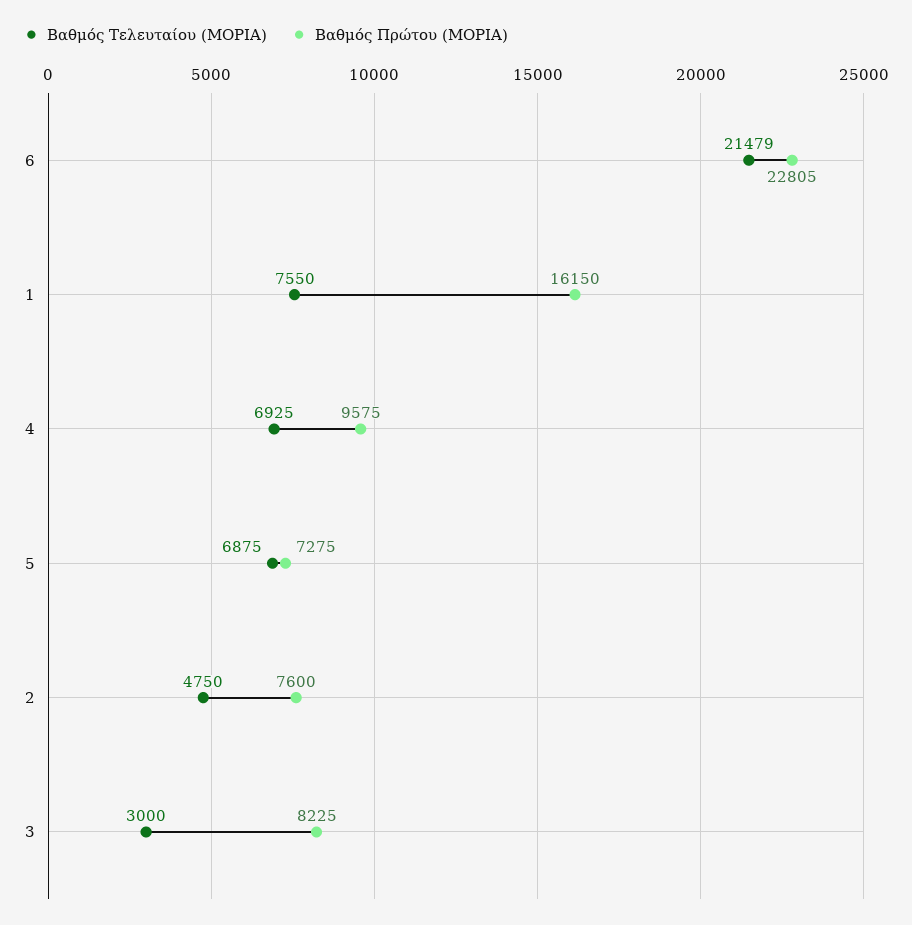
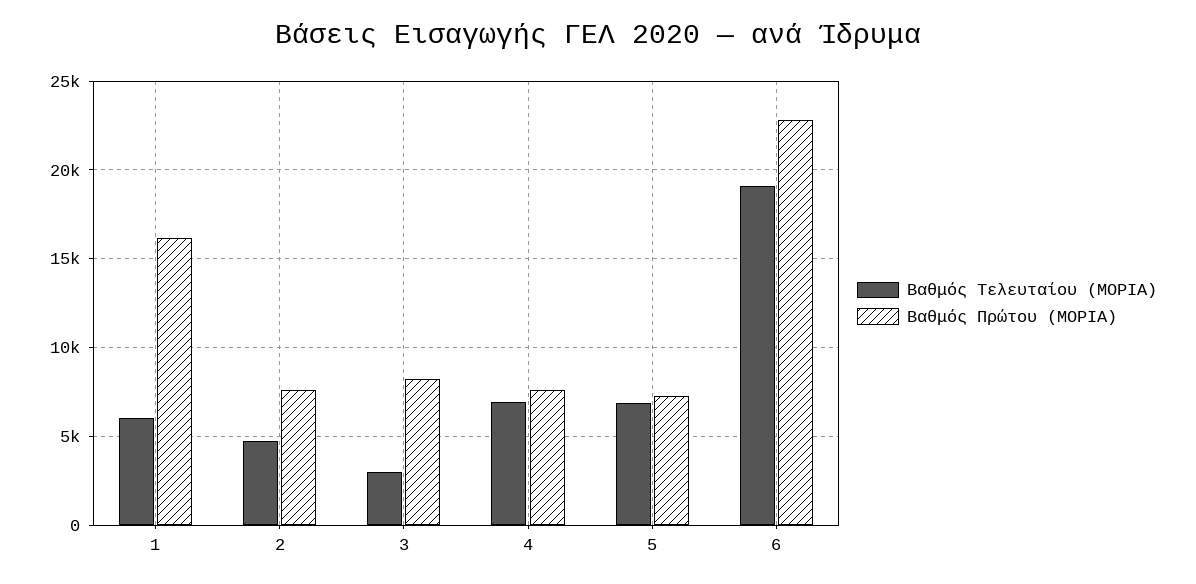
Βαθμός Τελευταίου (ΜΟΡΙΑ), 6: 21479 -> 19000
Βαθμός Τελευταίου (ΜΟΡΙΑ), 1: 7550 -> 6000
Βαθμός Πρώτου (ΜΟΡΙΑ), 4: 9575 -> 7500

